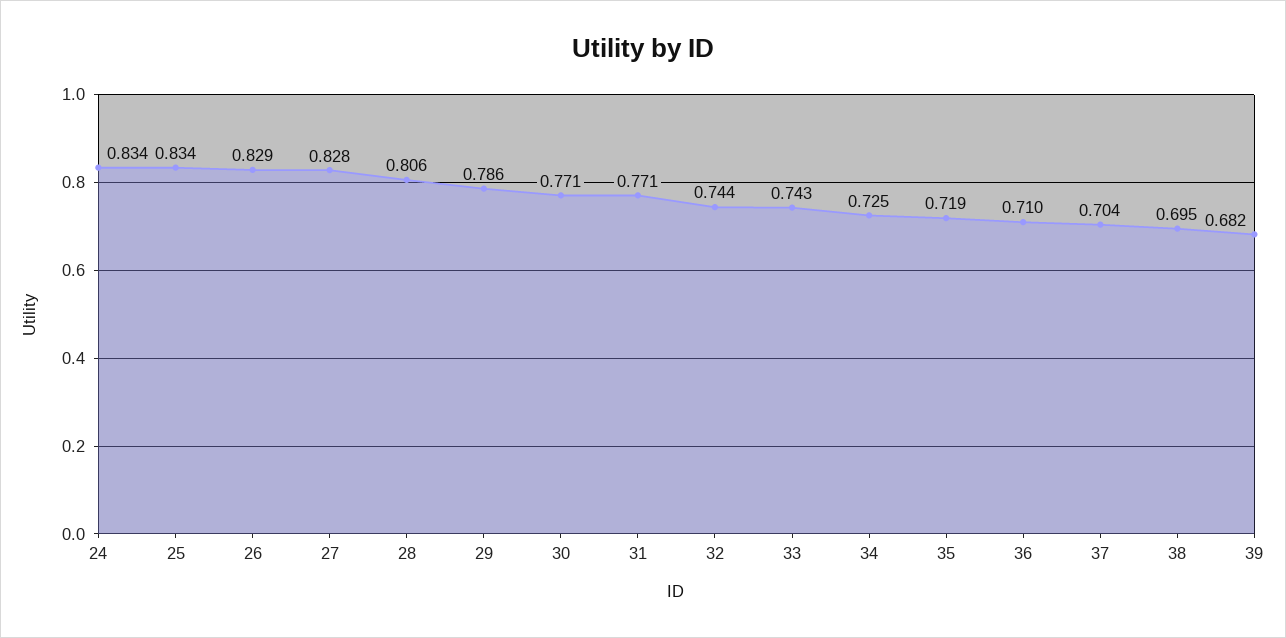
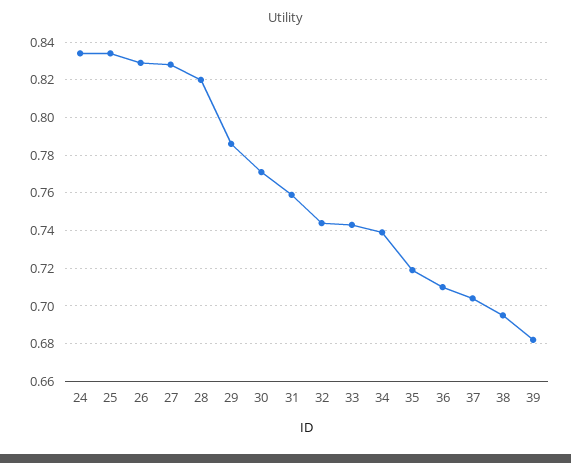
28: 0.806 -> 0.82
31: 0.771 -> 0.76
34: 0.725 -> 0.74

